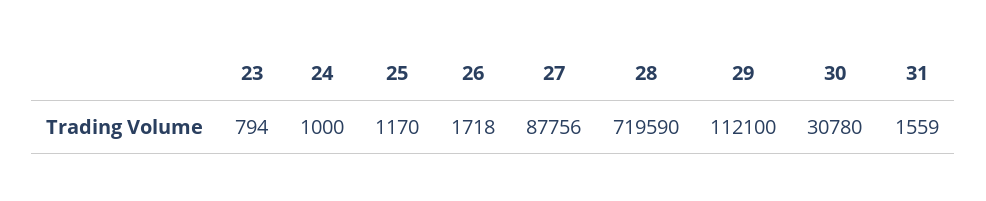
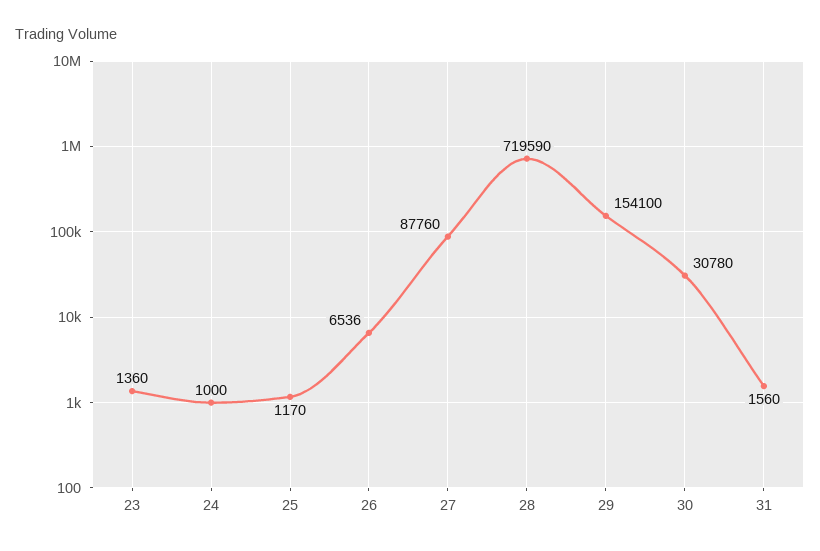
23: 794 -> 1360
26: 1718 -> 6536
27: 87756 -> 87760
29: 112100 -> 154100
31: 1559 -> 1560

